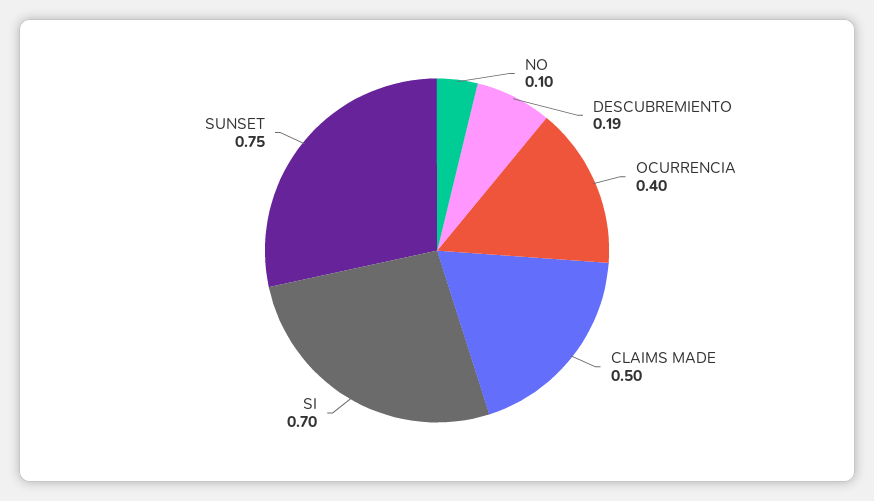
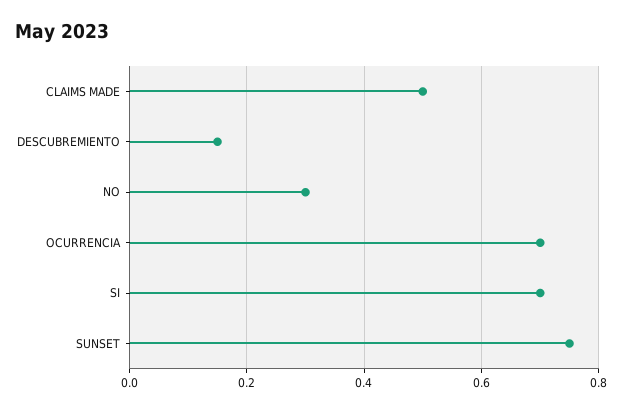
NO: 0.1 -> 0.3
DESCUBREMIENTO: 0.19 -> 0.15
OCURRENCIA: 0.4 -> 0.7

